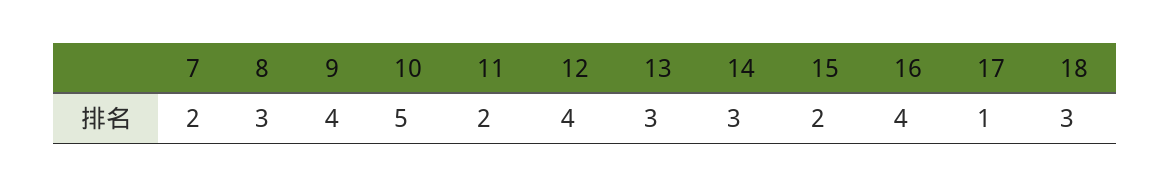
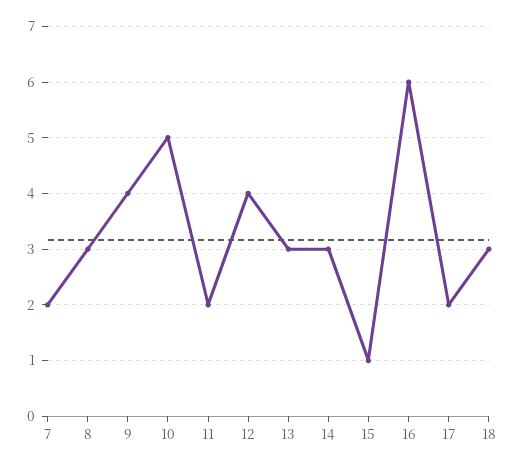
15: 2 -> 1
16: 4 -> 6
17: 1 -> 2

